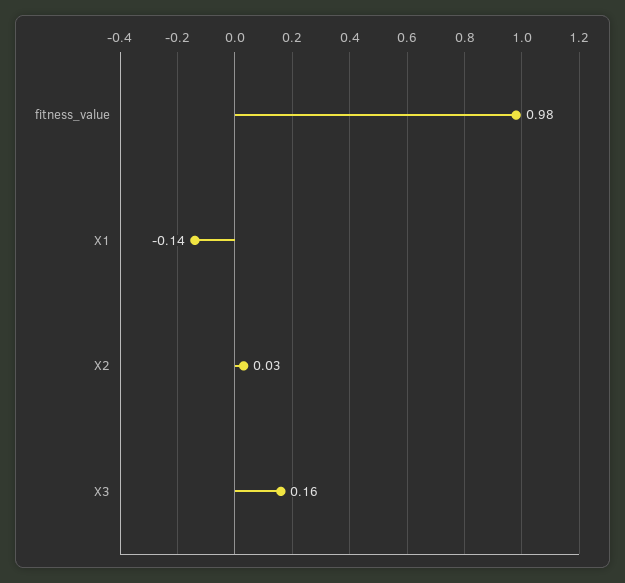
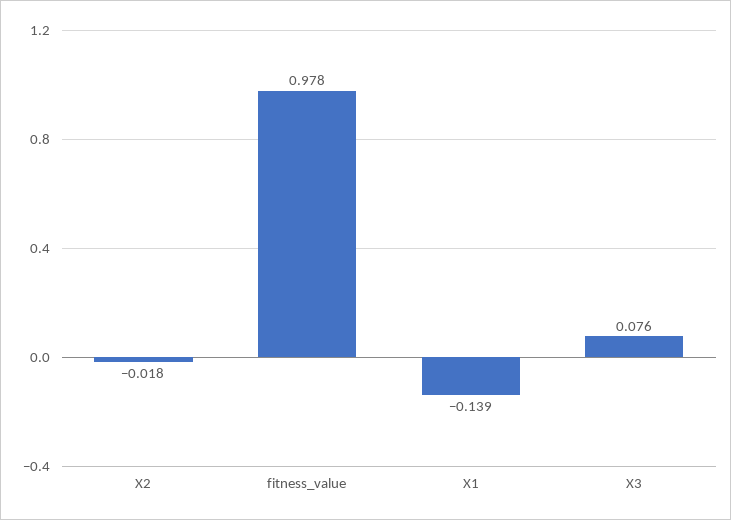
X2: 0.03 -> -0.018
X3: 0.16 -> 0.076

